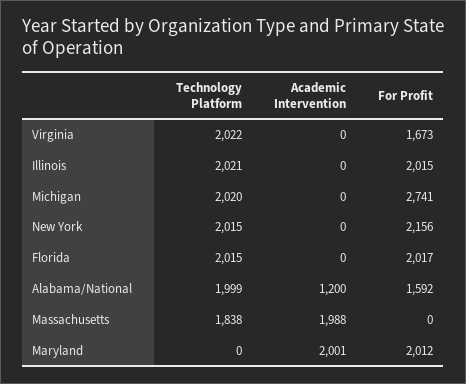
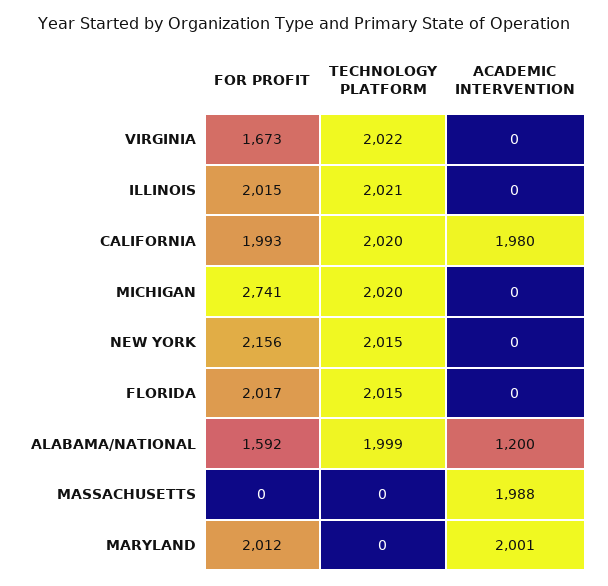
Technology Platform, Massachusetts: 1838 -> 0
For Profit, CALIFORNIA: none -> 1993
Technology Platform, CALIFORNIA: none -> 2020
Academic Intervention, CALIFORNIA: none -> 1980

